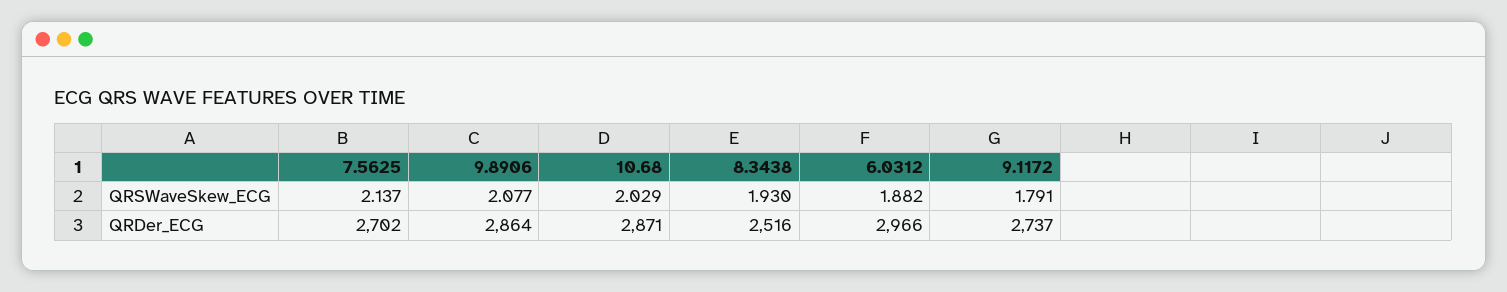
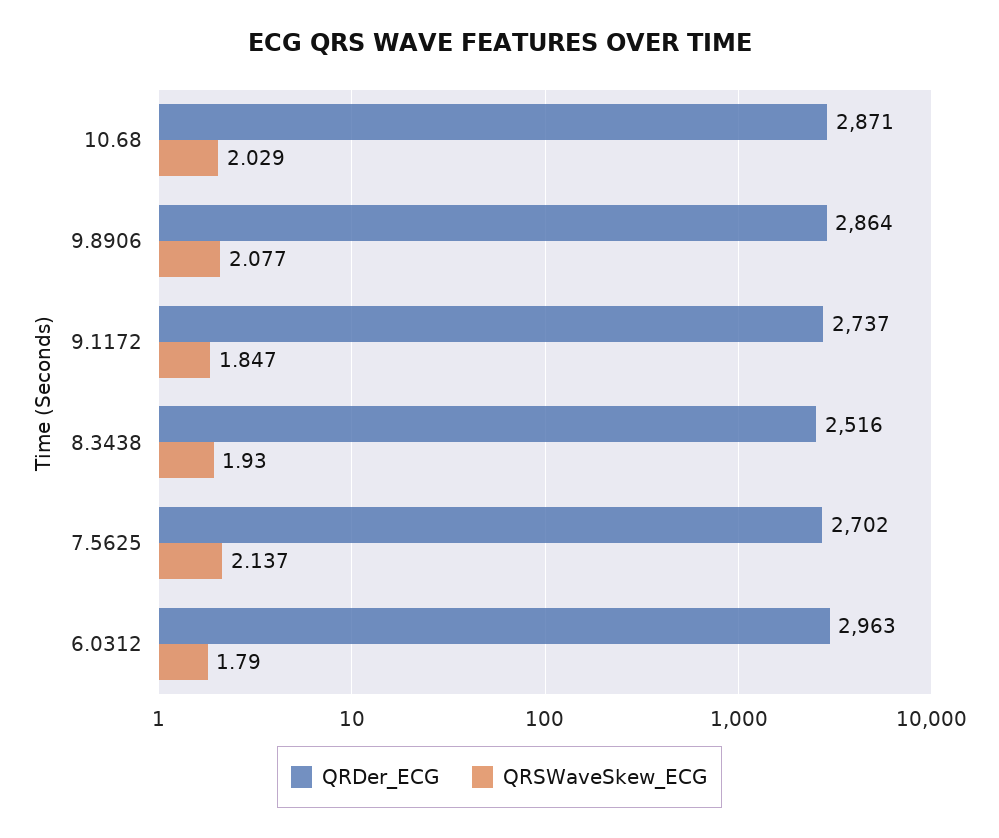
QRSWaveSkew_ECG, 6.0312: 1.882 -> 1.79
QRSWaveSkew_ECG, 9.1172: 1.791 -> 1.847
QRDer_ECG, 6.0312: 2966 -> 2963

